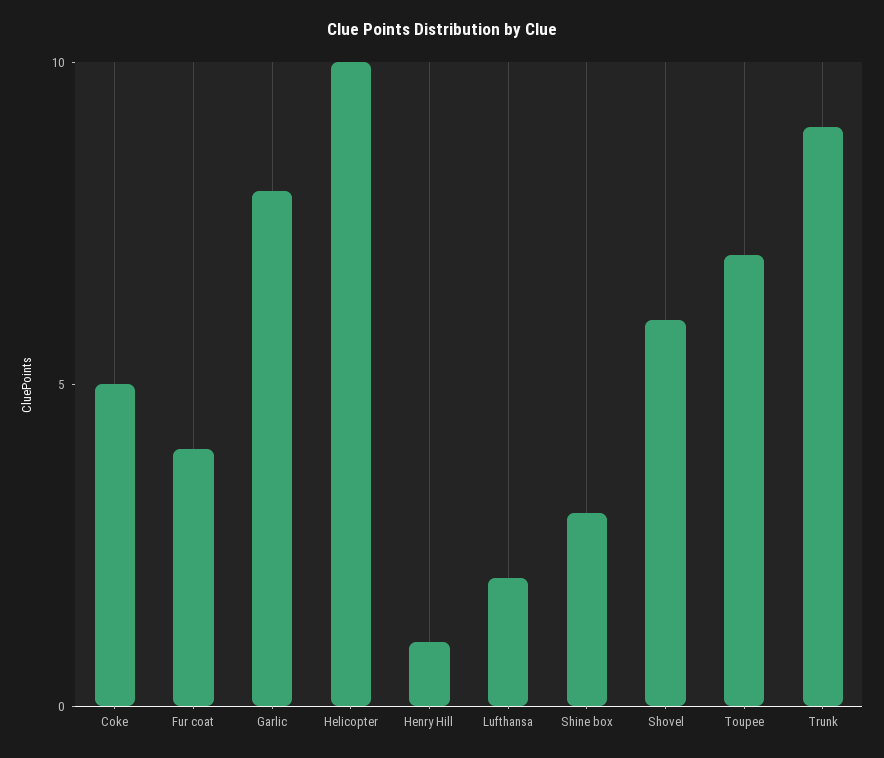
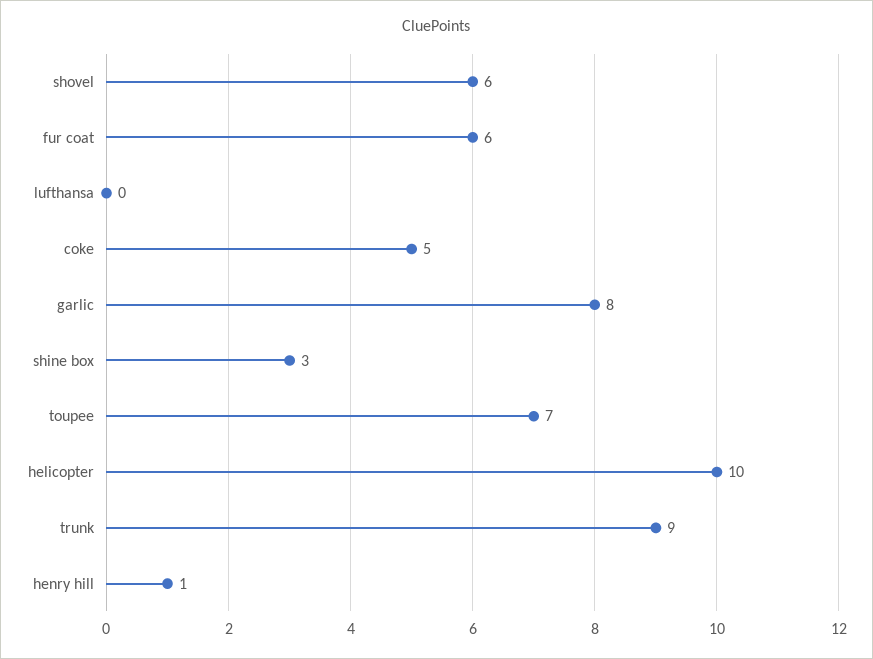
Fur coat: 4 -> 6
Lufthansa: 2 -> 0

